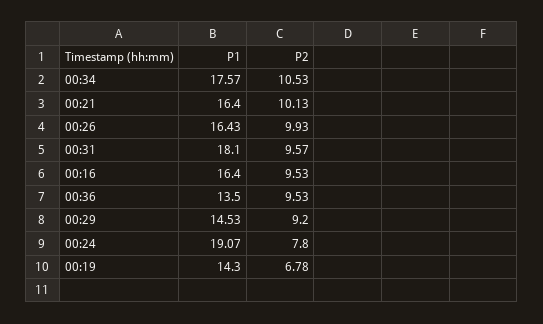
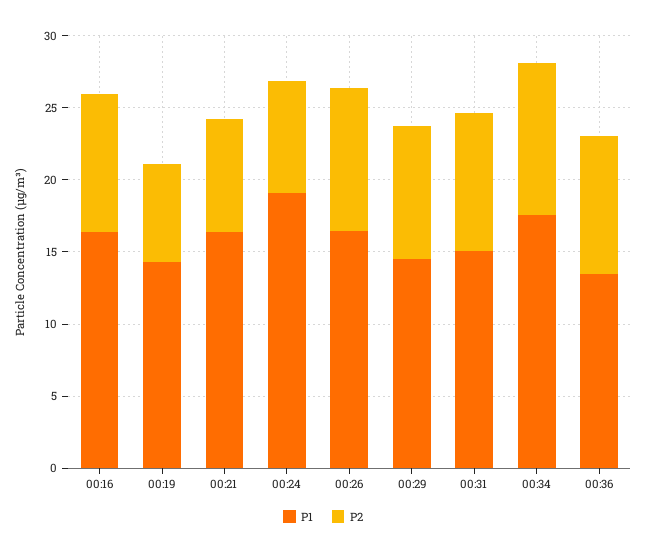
P2, 00:21: 10.13 -> 8
P1, 00:31: 18.1 -> 15

